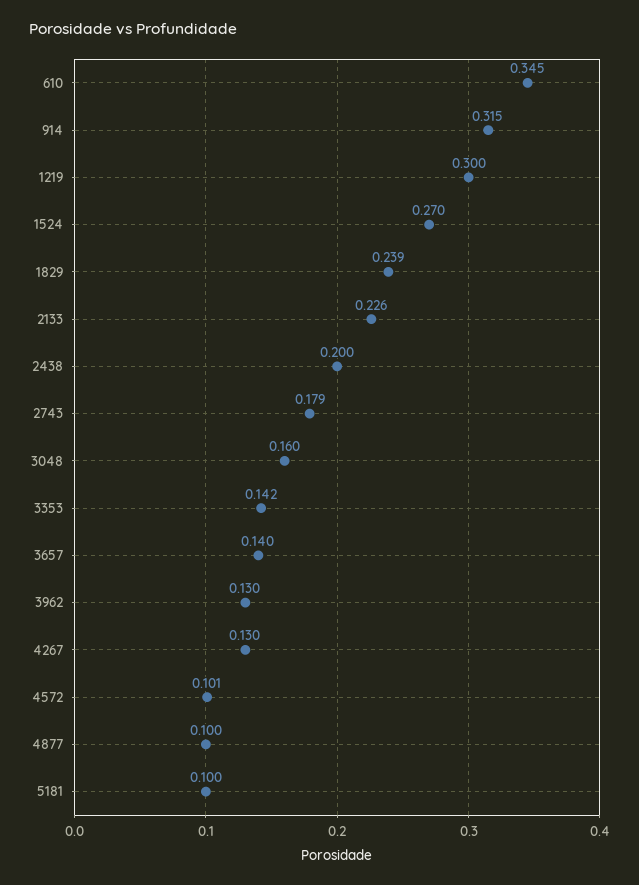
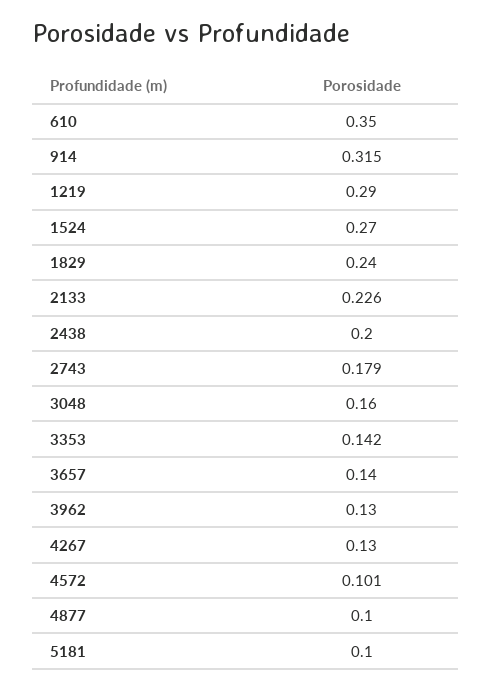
610: 0.345 -> 0.35
1219: 0.3 -> 0.29
1829: 0.239 -> 0.24

